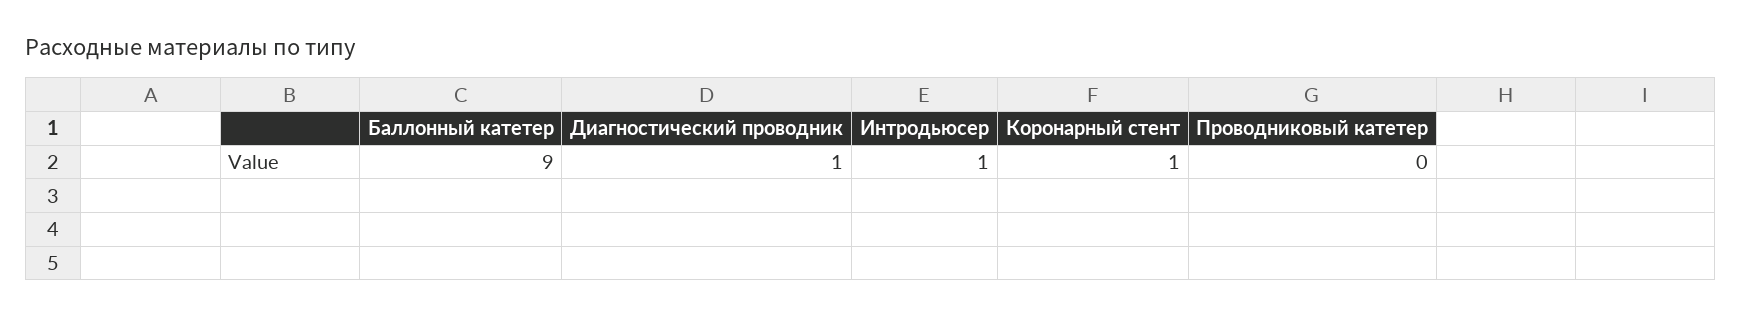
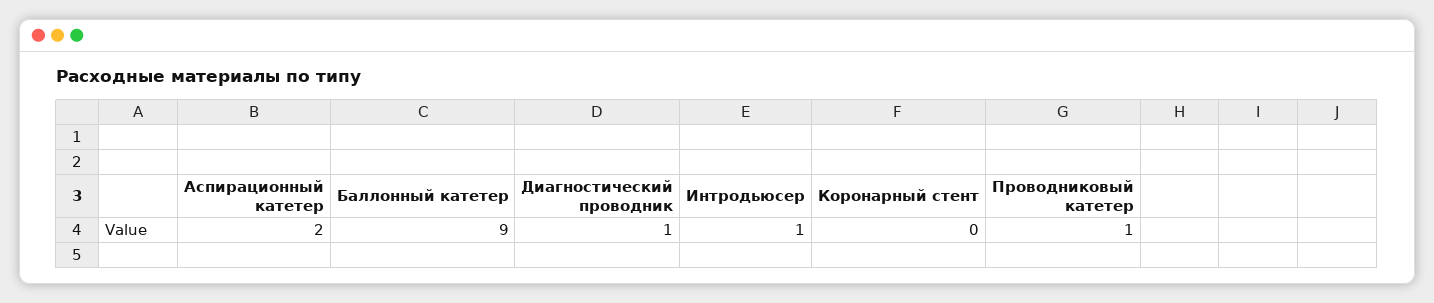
Коронарный стент: 1 -> 0
Проводниковый катетер: 0 -> 1
Аспирационный катетер: none -> 2

